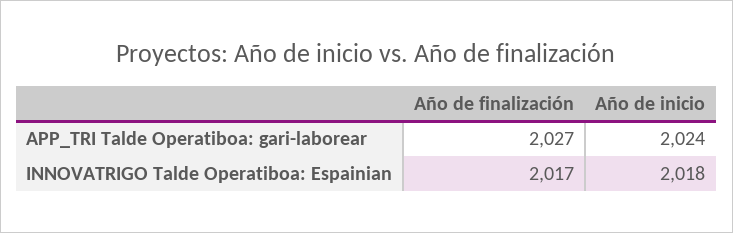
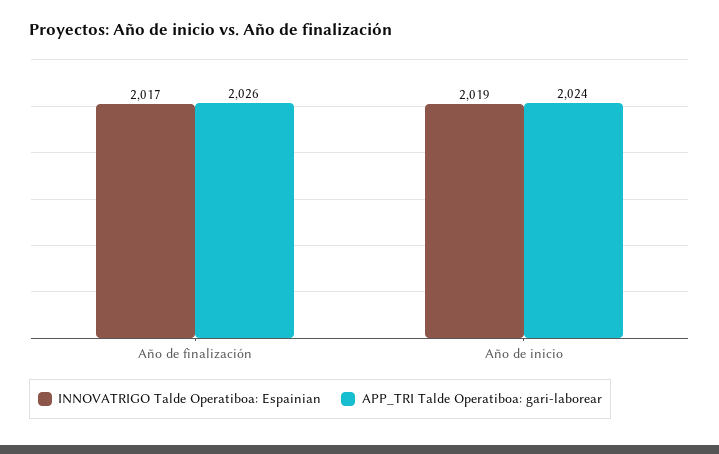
APP_TRI Talde Operatiboa: gari-laborear, Año de finalización: 2027 -> 2026
INNOVATRIGO Talde Operatiboa: Espainian, Año de inicio: 2018 -> 2019

